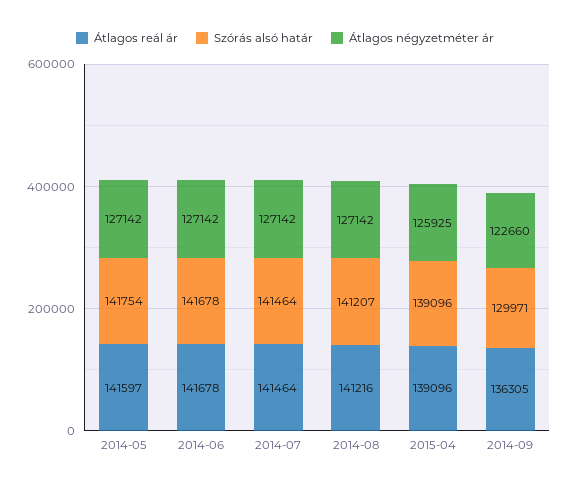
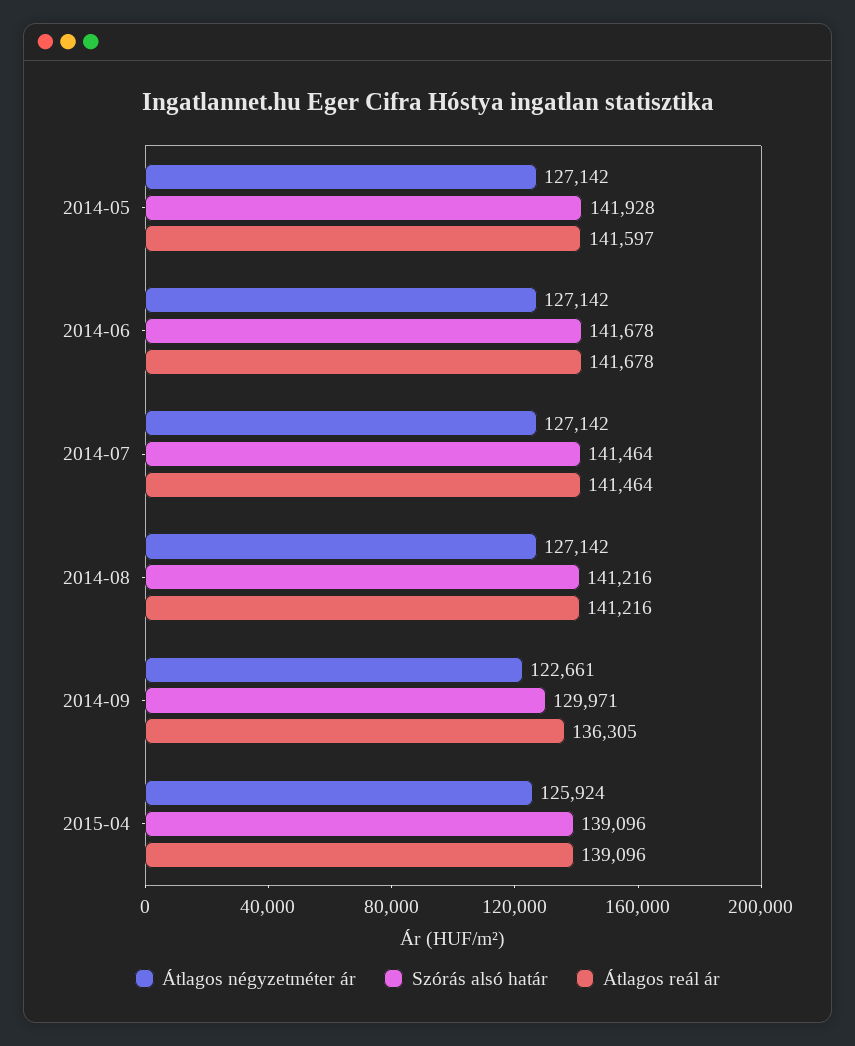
Szórás alsó határ, 2014-05: 141754 -> 141928
Szórás alsó határ, 2014-08: 141207 -> 141216
Átlagos négyzetméter ár, 2015-04: 125925 -> 125924
Átlagos négyzetméter ár, 2014-09: 122660 -> 122661

